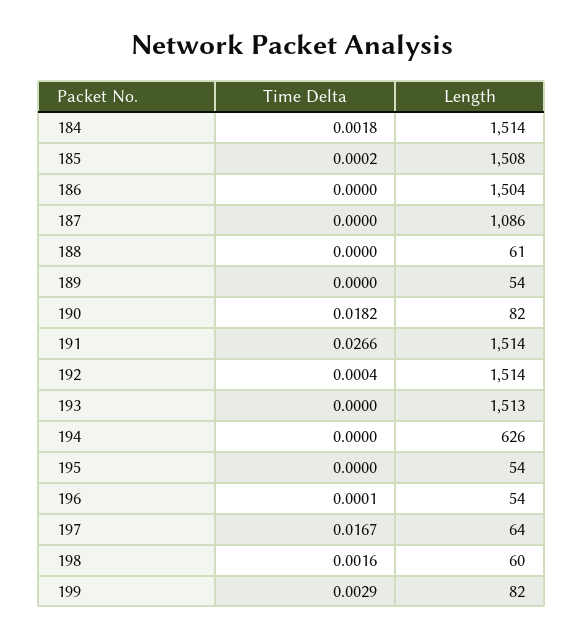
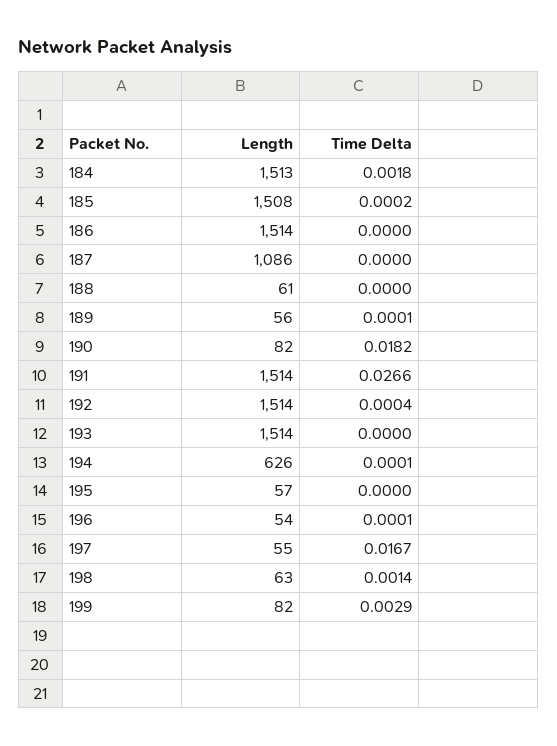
Length, 184: 1514 -> 1513
Length, 186: 1504 -> 1514
Time Delta, 189: 0 -> 0.0001
Length, 189: 54 -> 56
Length, 193: 1513 -> 1514
Time Delta, 194: 0 -> 0.0001
Length, 195: 54 -> 57
Length, 197: 64 -> 55
Time Delta, 198: 0.0016 -> 0.0014
Length, 198: 60 -> 63

